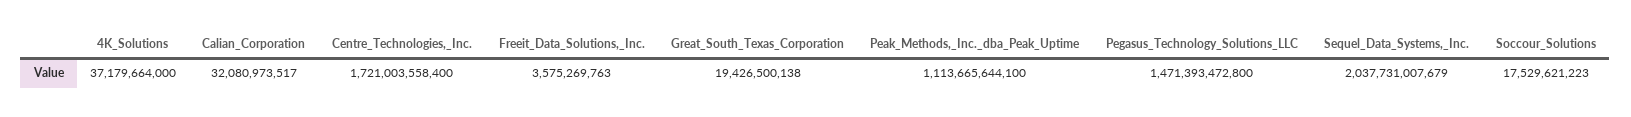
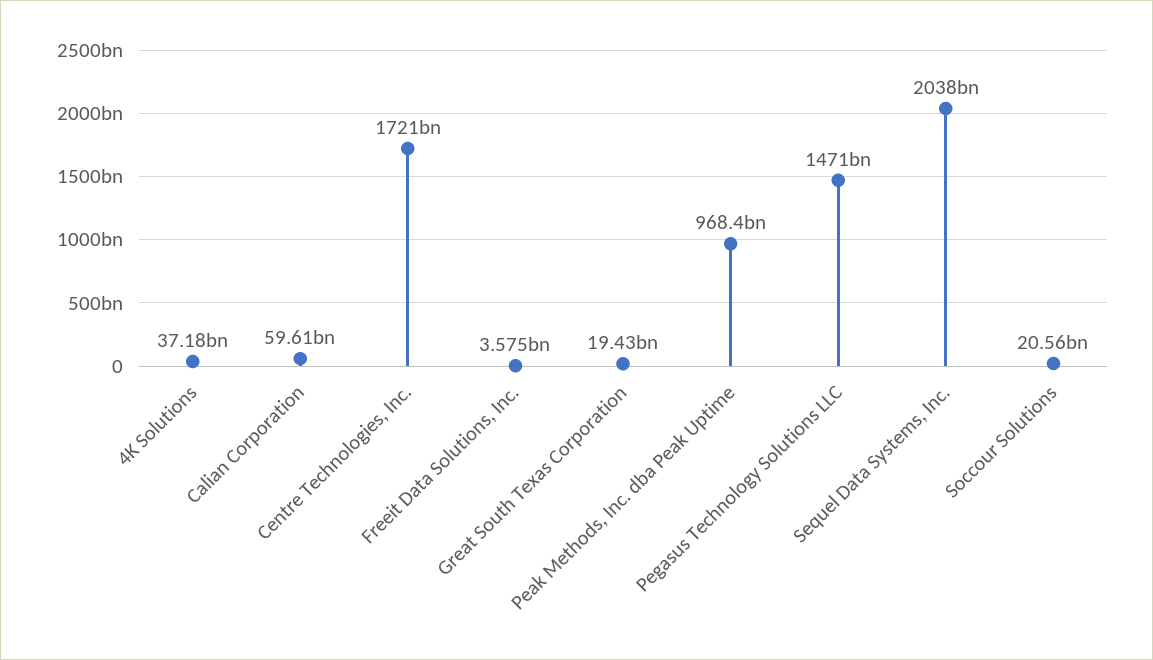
Calian_Corporation: 32080973517 -> 59610000000
Peak_Methods,_Inc._dba_Peak_Uptime: 1113665644100 -> 968400000000
Soccour_Solutions: 17529621223 -> 20560000000

